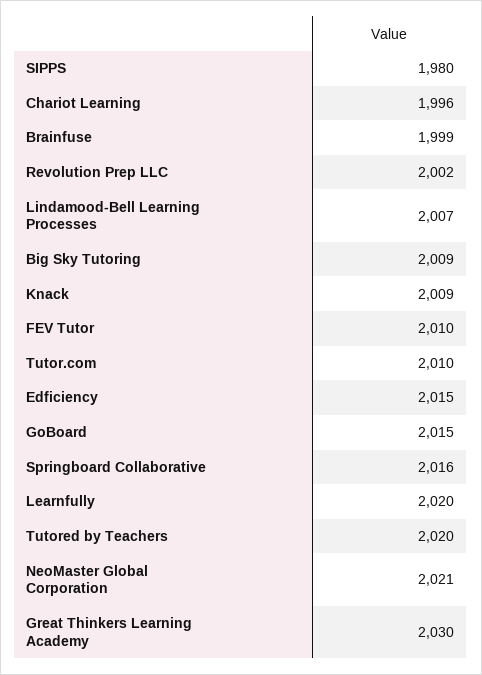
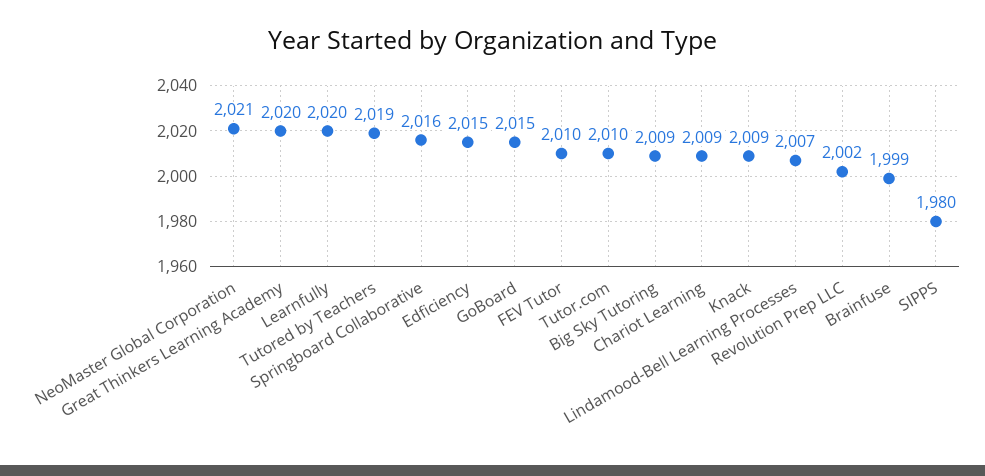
Chariot Learning: 1996 -> 2009
Tutored by Teachers: 2020 -> 2019
Great Thinkers Learning Academy: 2030 -> 2020

